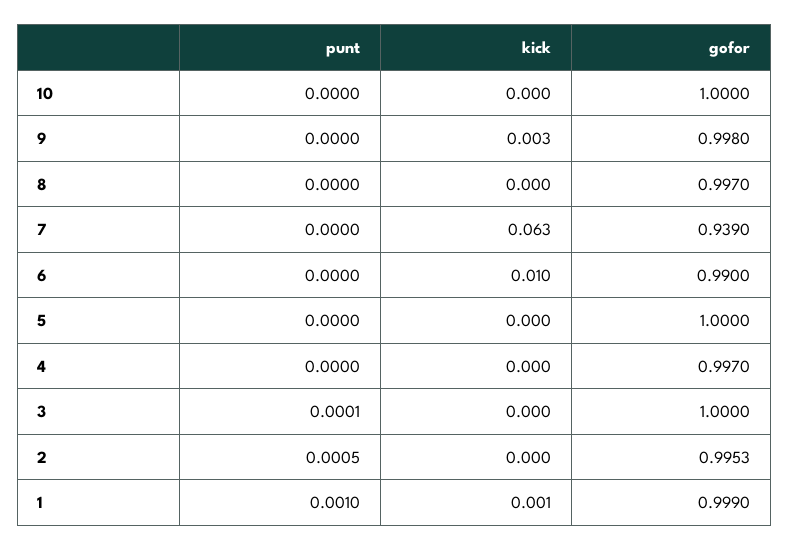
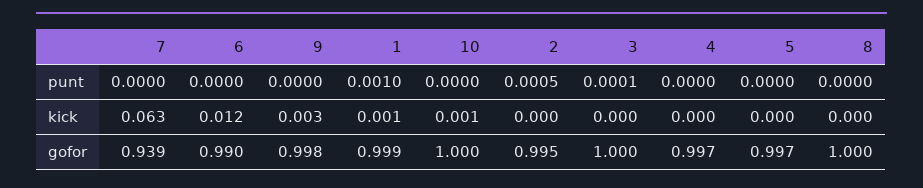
kick, 10: 0 -> 0.001
gofor, 8: 0.997 -> 1
kick, 6: 0.01 -> 0.012
gofor, 5: 1 -> 0.997

